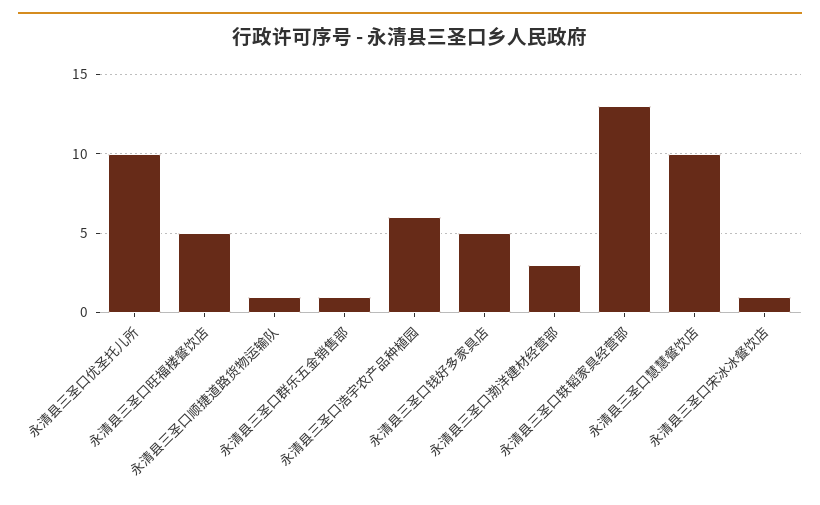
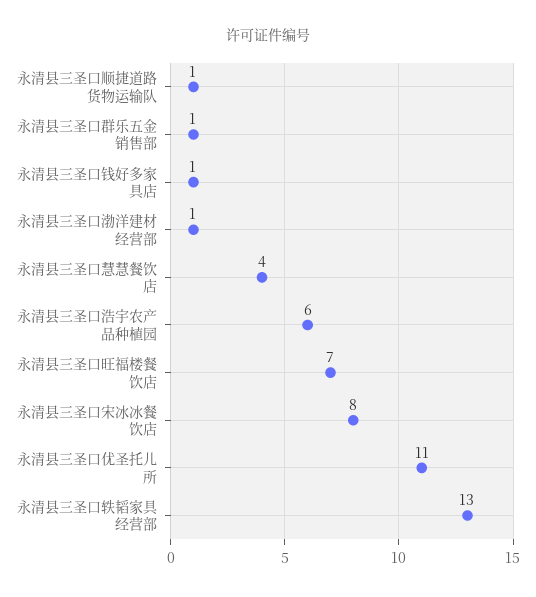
永清县三圣口优圣托儿所: 10 -> 11
永清县三圣口旺福楼餐饮店: 5 -> 7
永清县三圣口钱好多家具店: 5 -> 1
永清县三圣口渤洋建材经营部: 3 -> 1
永清县三圣口慧慧餐饮店: 10 -> 4
永清县三圣口宋冰冰餐饮店: 1 -> 8

